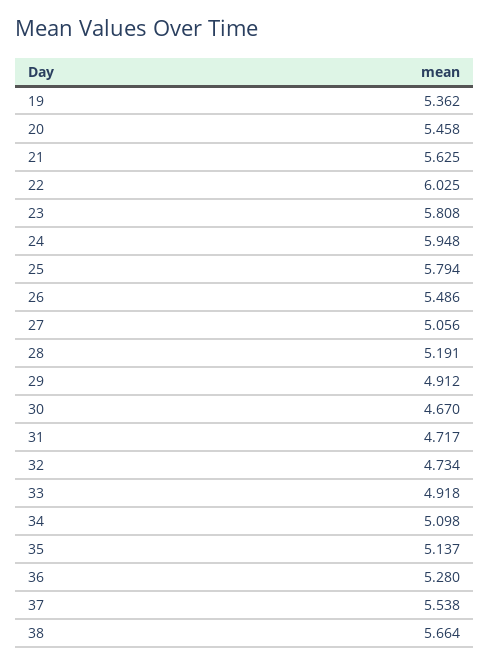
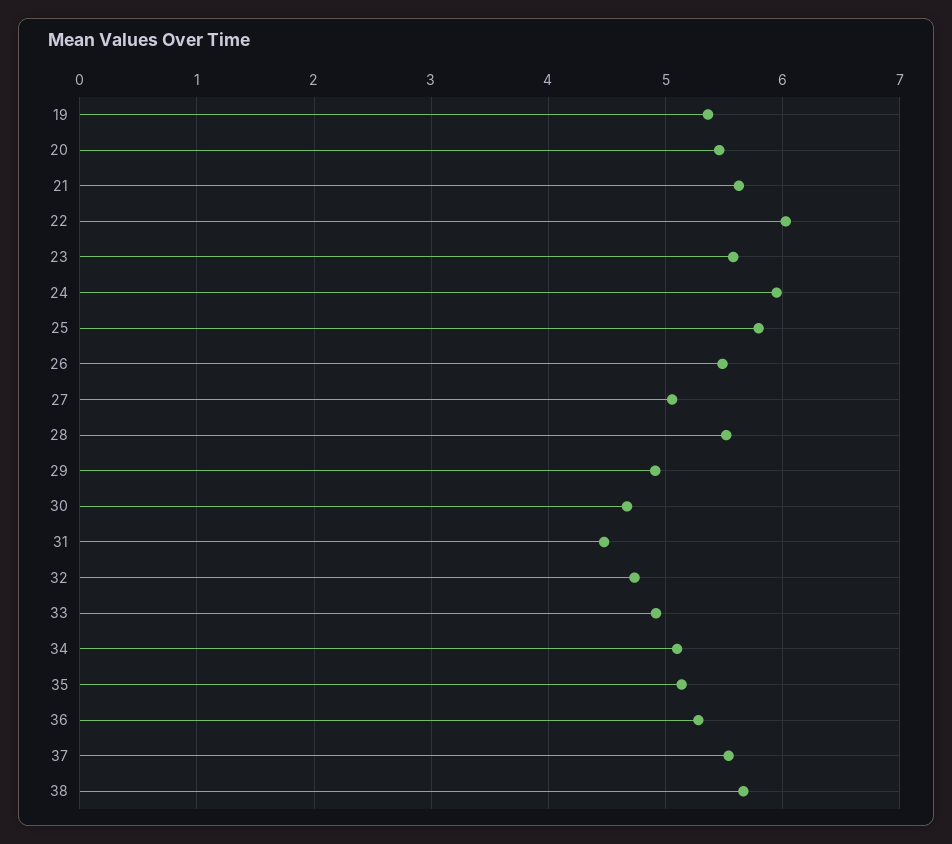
23: 5.808 -> 5.6
28: 5.191 -> 5.5
31: 4.717 -> 4.5

